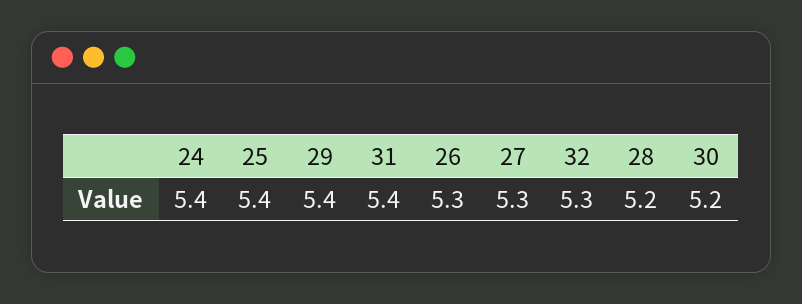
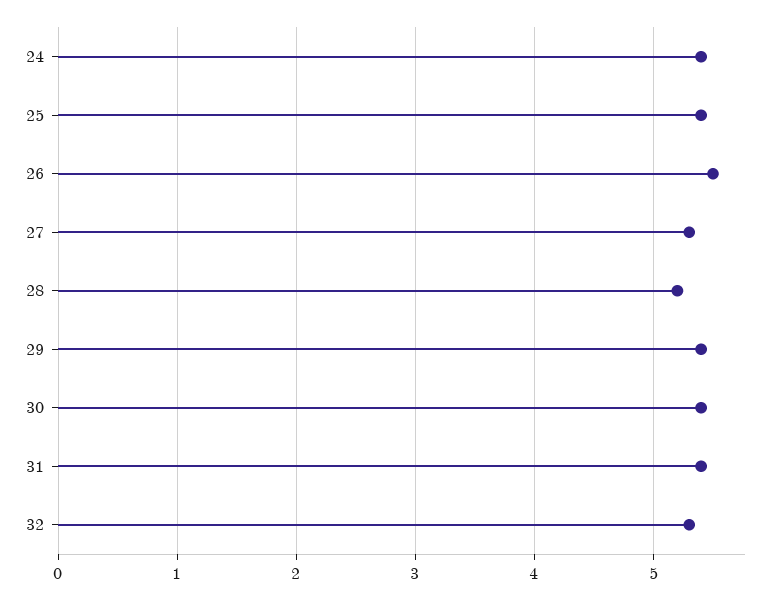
26: 5.3 -> 5.5
30: 5.2 -> 5.4

